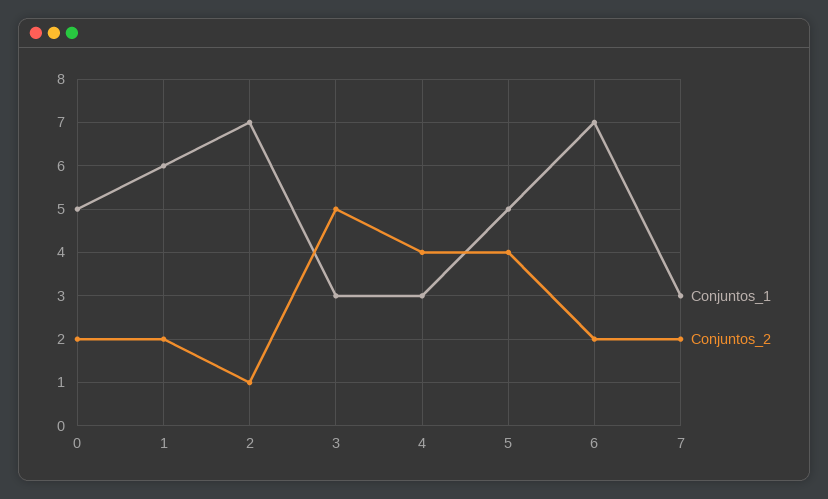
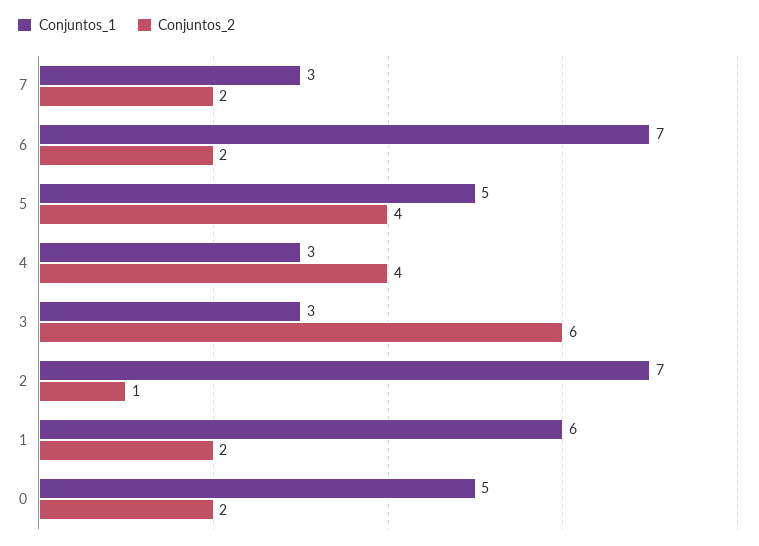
Conjuntos_2, 3: 5 -> 6

